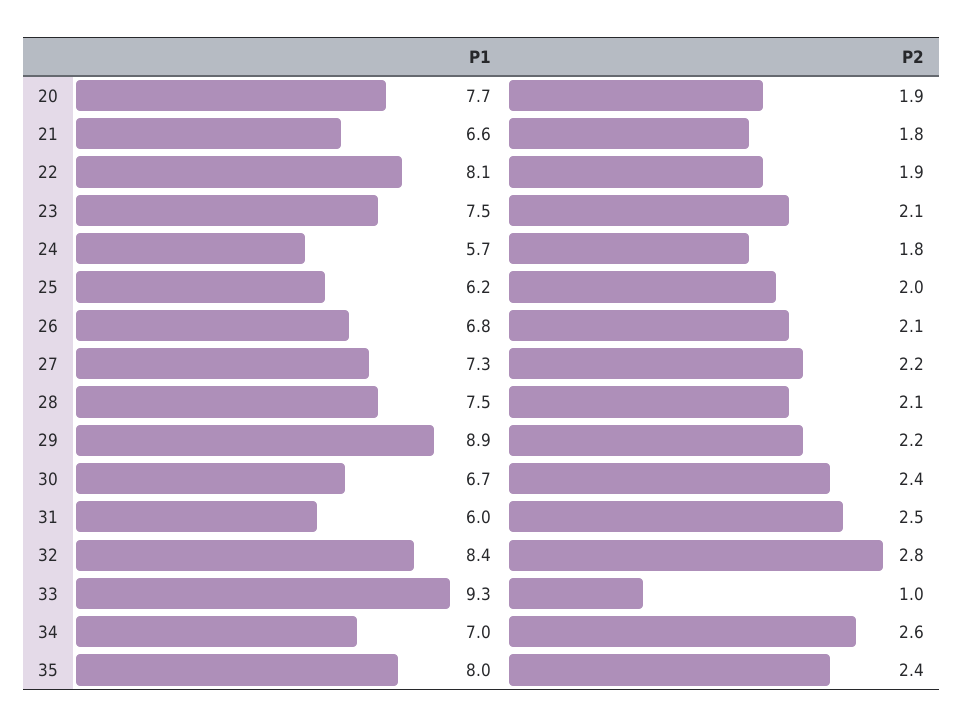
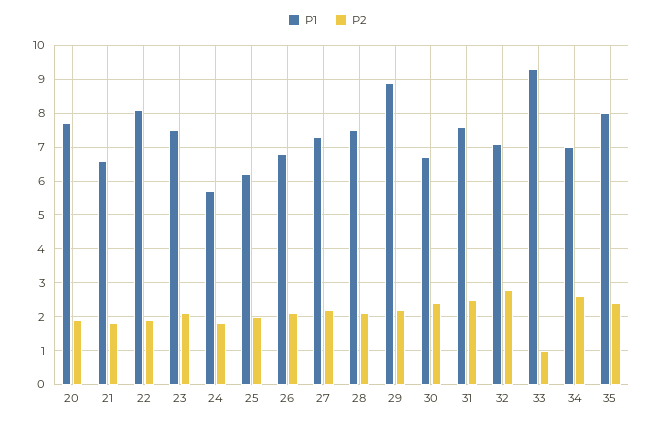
P1, 31: 6 -> 7.5
P1, 32: 8.4 -> 7

